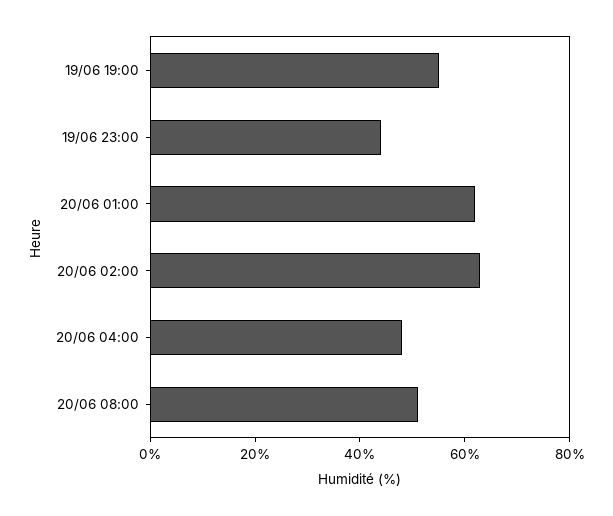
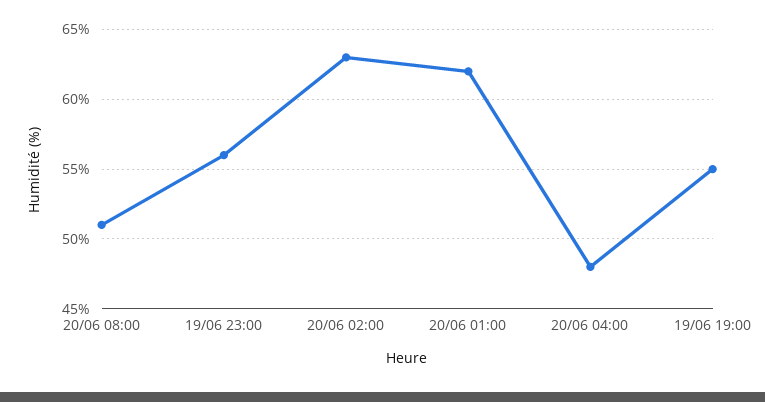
19/06 23:00: 45 -> 56

